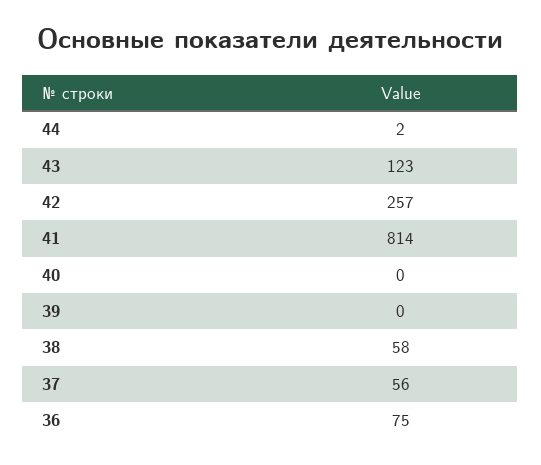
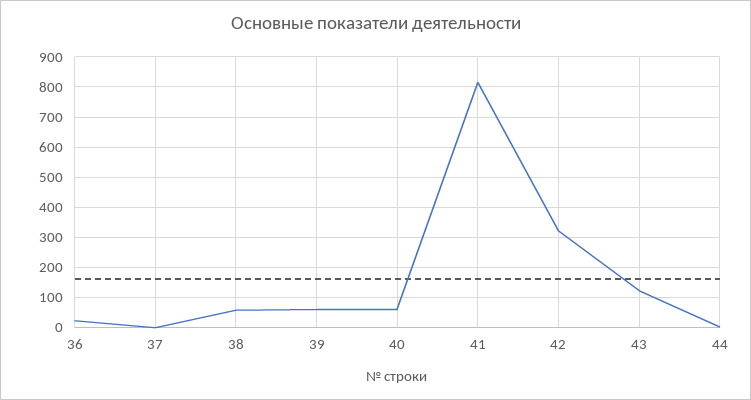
42: 257 -> 320
40: 0 -> 60
39: 0 -> 60
37: 56 -> 0
36: 75 -> 20

